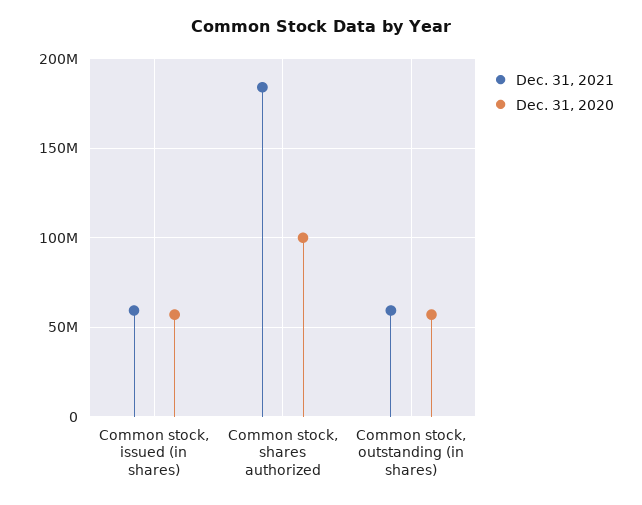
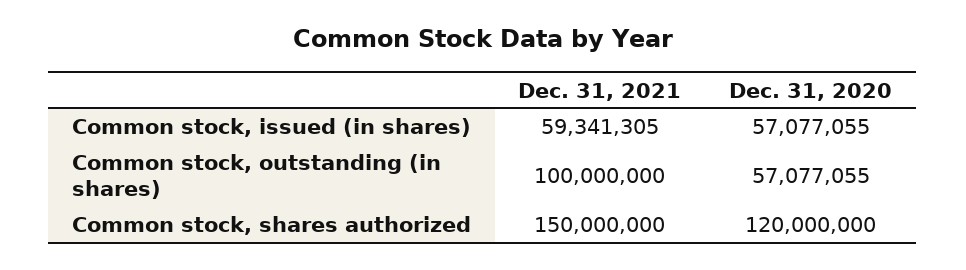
Dec. 31, 2021, Common stock, shares authorized: 185000000 -> 150000000
Dec. 31, 2020, Common stock, shares authorized: 100000000 -> 120000000
Dec. 31, 2021, Common stock, outstanding (in shares): 60000000 -> 100000000

